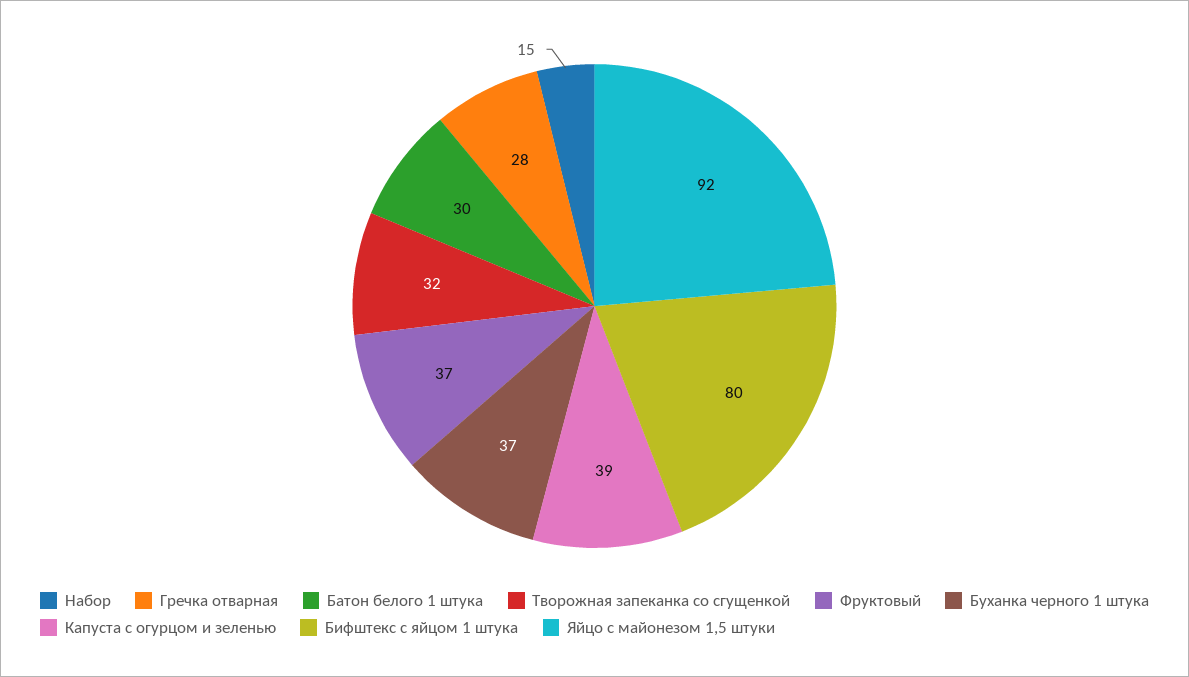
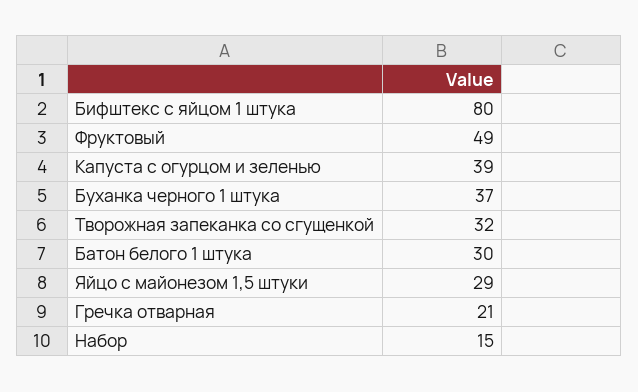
Гречка отварная: 28 -> 21
Фруктовый: 37 -> 49
Яйцо с майонезом 1,5 штуки: 92 -> 29

